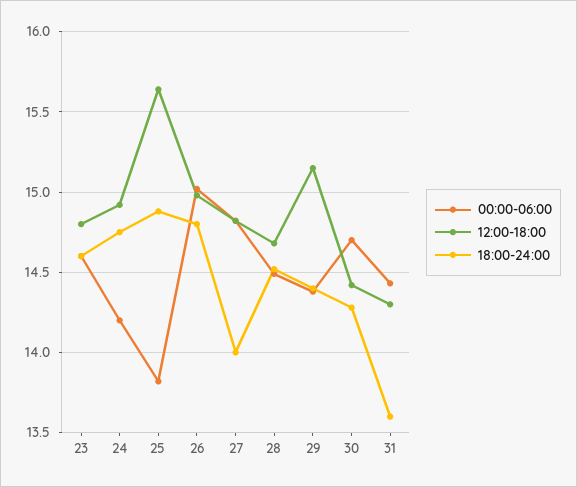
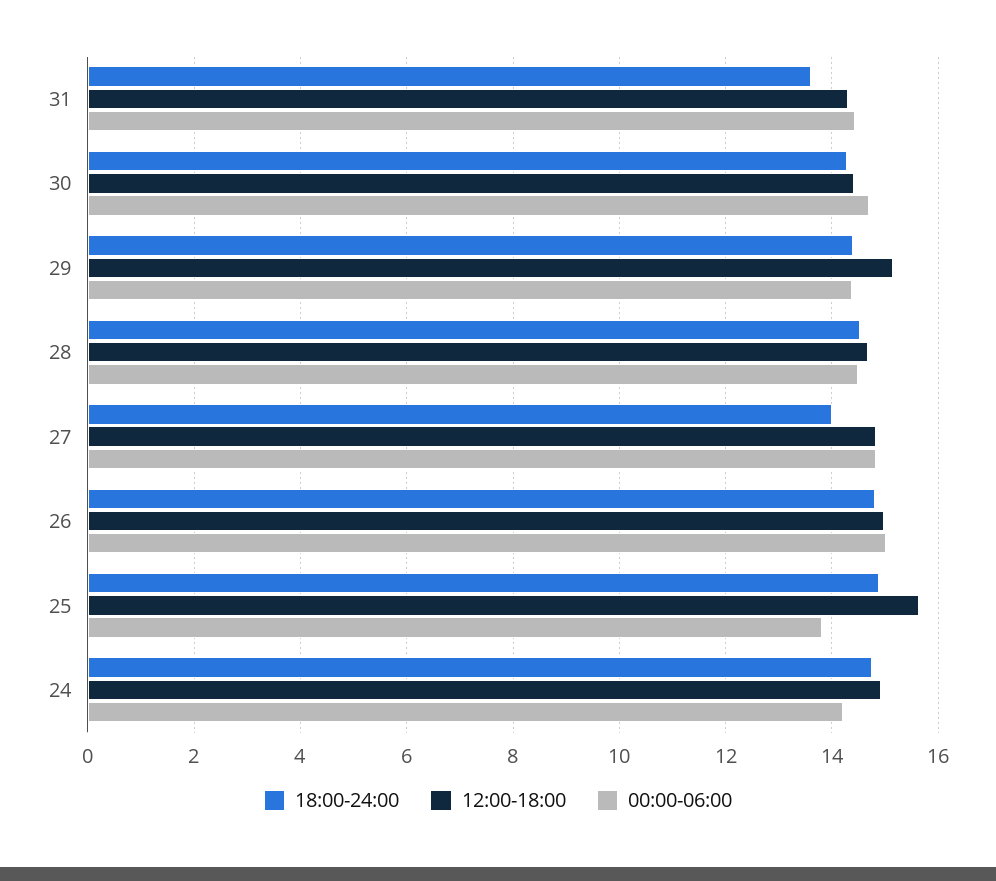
00:00-06:00, 23: 14.6 -> none
12:00-18:00, 23: 14.8 -> none
18:00-24:00, 23: 14.6 -> none

